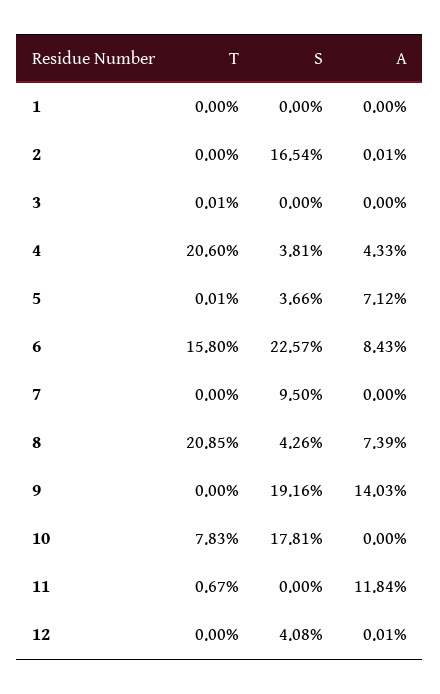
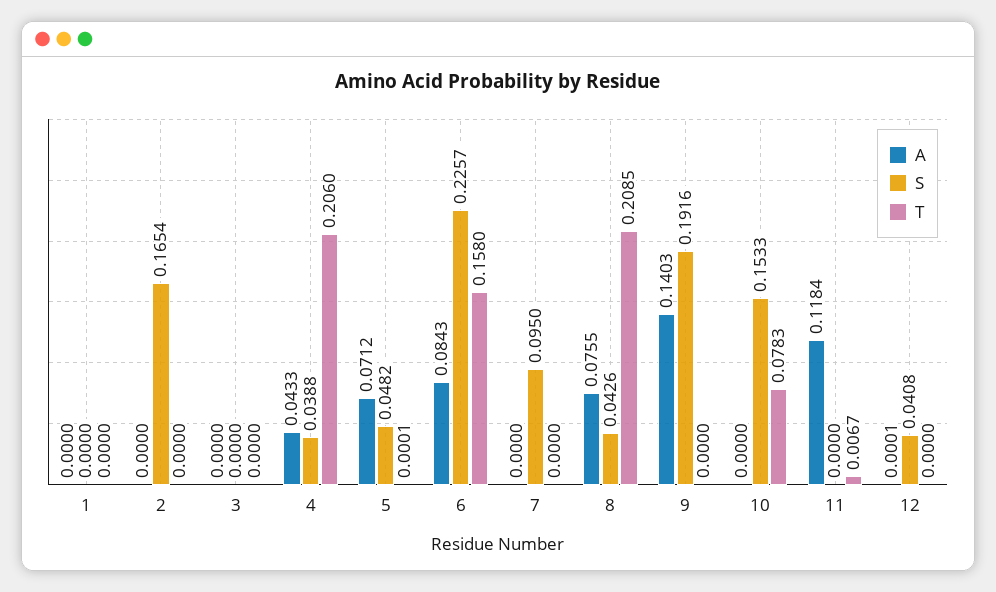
A, 2: 0.0001 -> 0
T, 3: 0.0001 -> 0
S, 4: 0.0381 -> 0.0388
S, 5: 0.0366 -> 0.0482
A, 8: 0.0739 -> 0.0755
S, 10: 0.1781 -> 0.1533

